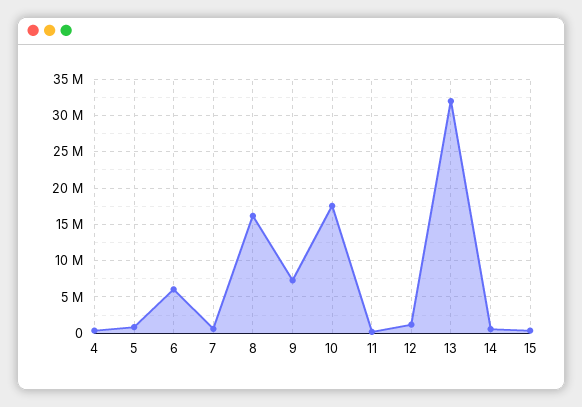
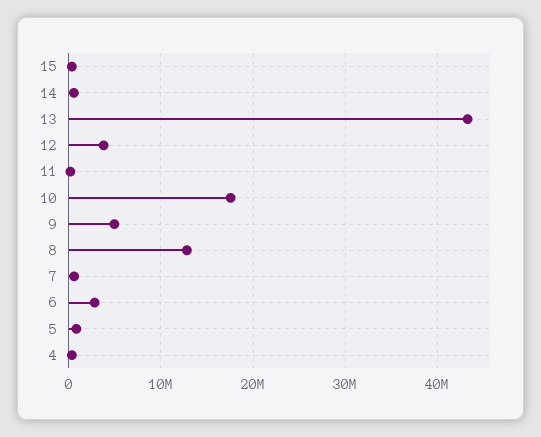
6: 6000000 -> 3000000
8: 16000000 -> 13000000
9: 7000000 -> 5000000
12: 1000000 -> 4000000
13: 32000000 -> 43000000

